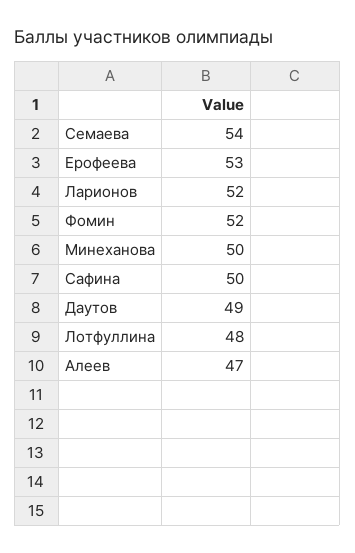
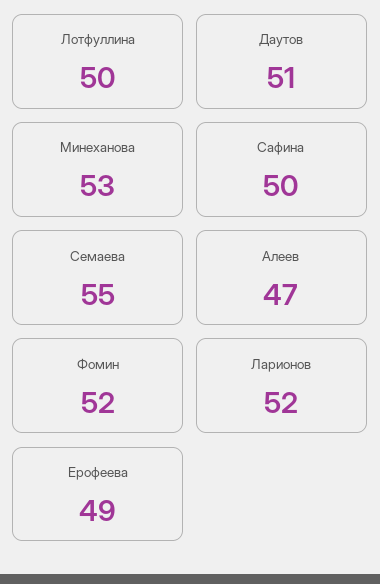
Семаева: 54 -> 55
Ерофеева: 53 -> 49
Минеханова: 50 -> 53
Даутов: 49 -> 51
Лотфуллина: 48 -> 50

